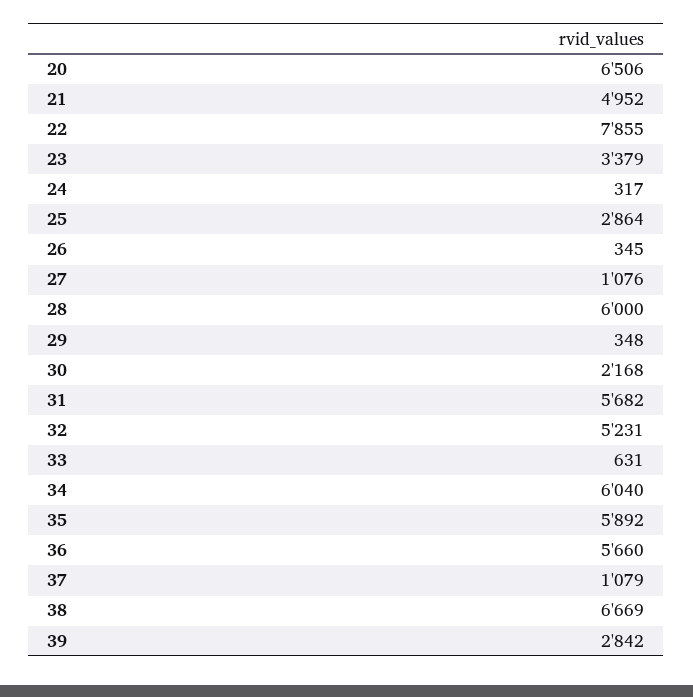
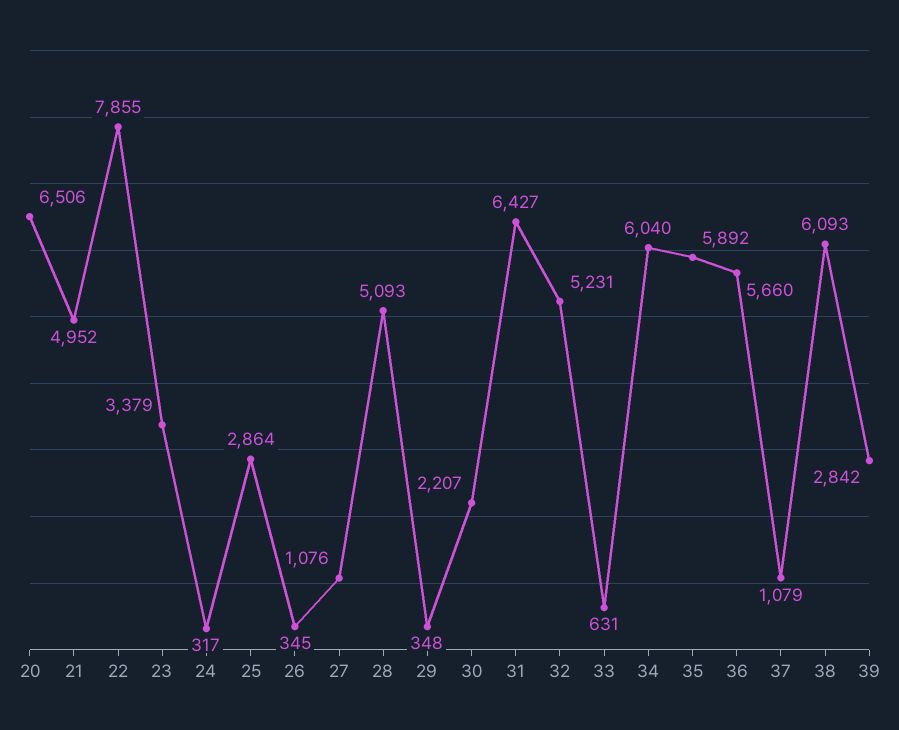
28: 6000 -> 5093
30: 2168 -> 2207
31: 5682 -> 6427
38: 6669 -> 6093

